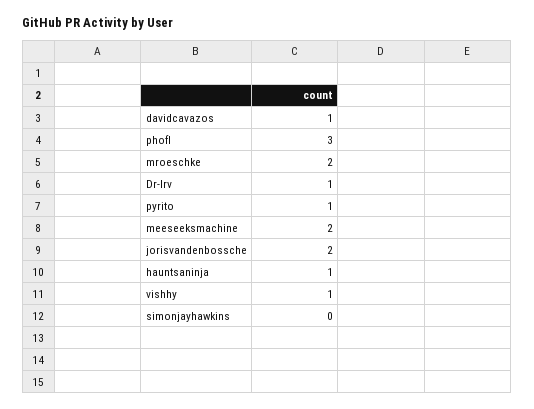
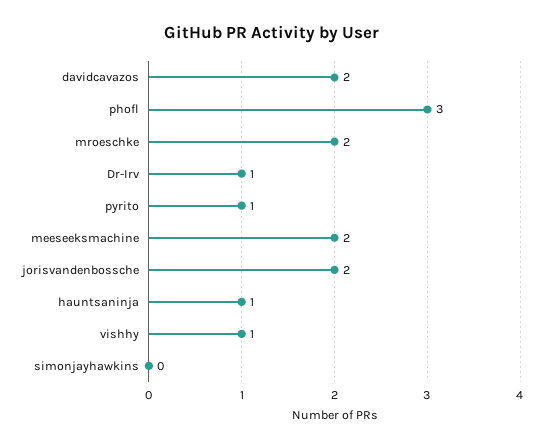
davidcavazos: 1 -> 2

